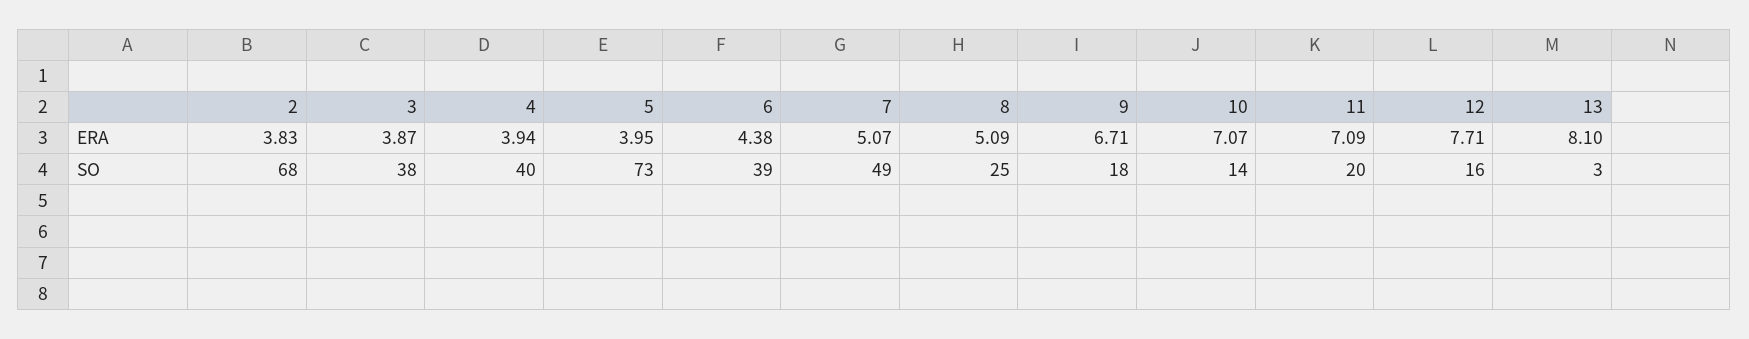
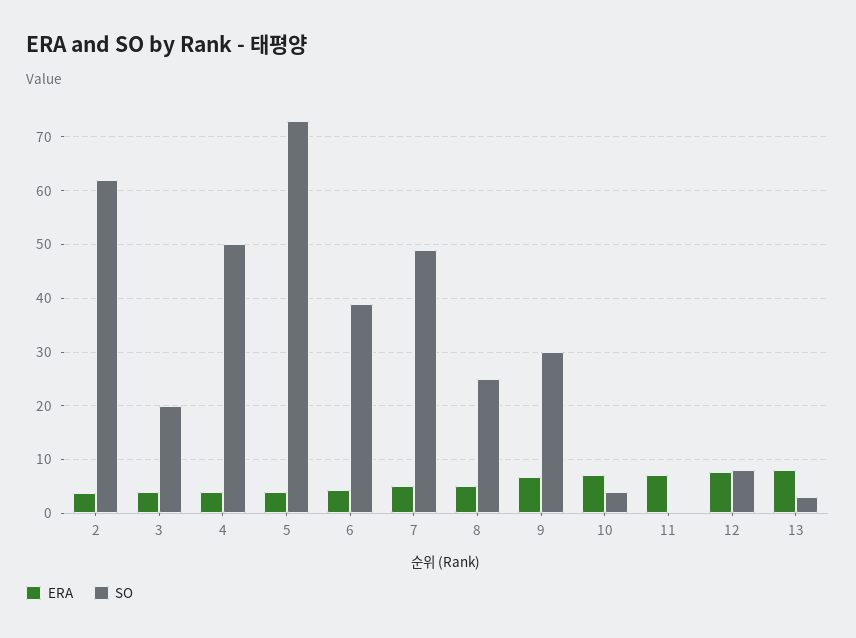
SO, 2: 68 -> 62
SO, 3: 38 -> 20
SO, 4: 40 -> 50
SO, 9: 18 -> 30
SO, 10: 14 -> 4
SO, 11: 20 -> 0
SO, 12: 16 -> 8

